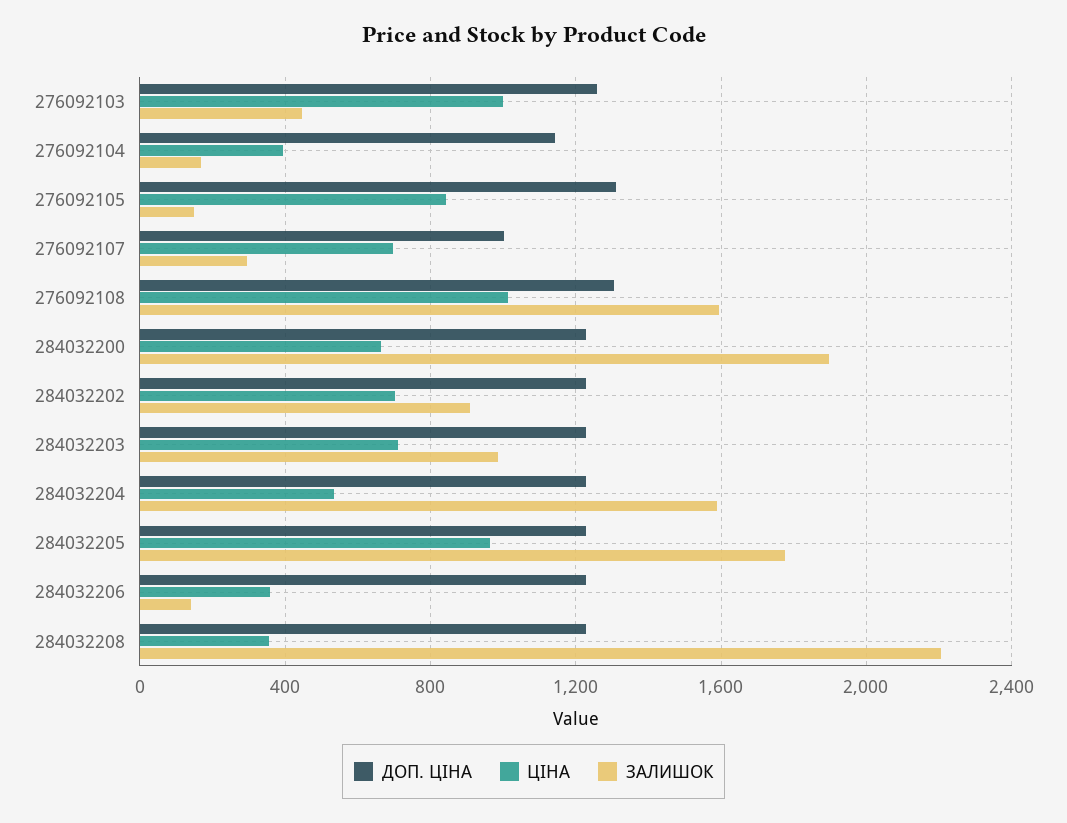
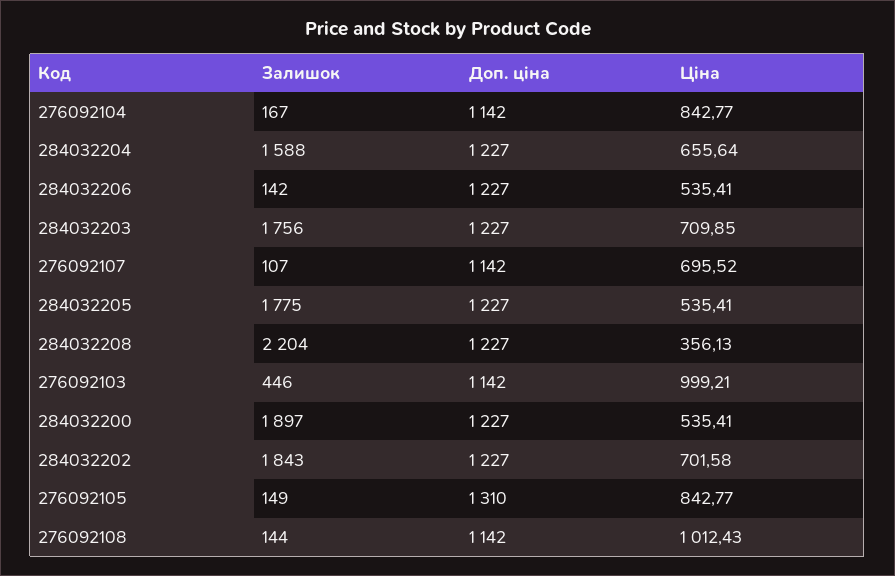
ДОП. ЦІНА, 276092103: 1250 -> 1142
ЦІНА, 276092104: 400 -> 842.77
ДОП. ЦІНА, 276092107: 1000 -> 1142
ЗАЛИШОК, 276092107: 300 -> 107
ДОП. ЦІНА, 276092108: 1300 -> 1142
ЗАЛИШОК, 276092108: 1600 -> 144
ЦІНА, 284032200: 650 -> 535.41
ЗАЛИШОК, 284032202: 900 -> 1843
ЗАЛИШОК, 284032203: 1000 -> 1756
ЦІНА, 284032204: 550 -> 655.64
ЦІНА, 284032205: 950 -> 535.41
ЦІНА, 284032206: 350 -> 535.41

